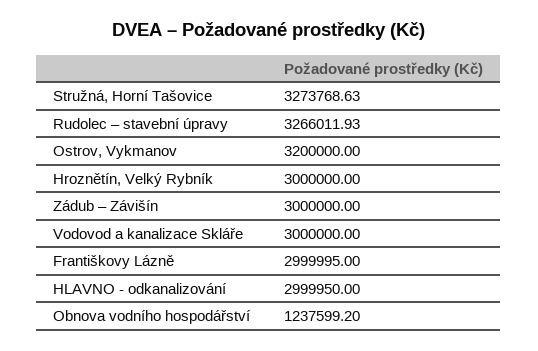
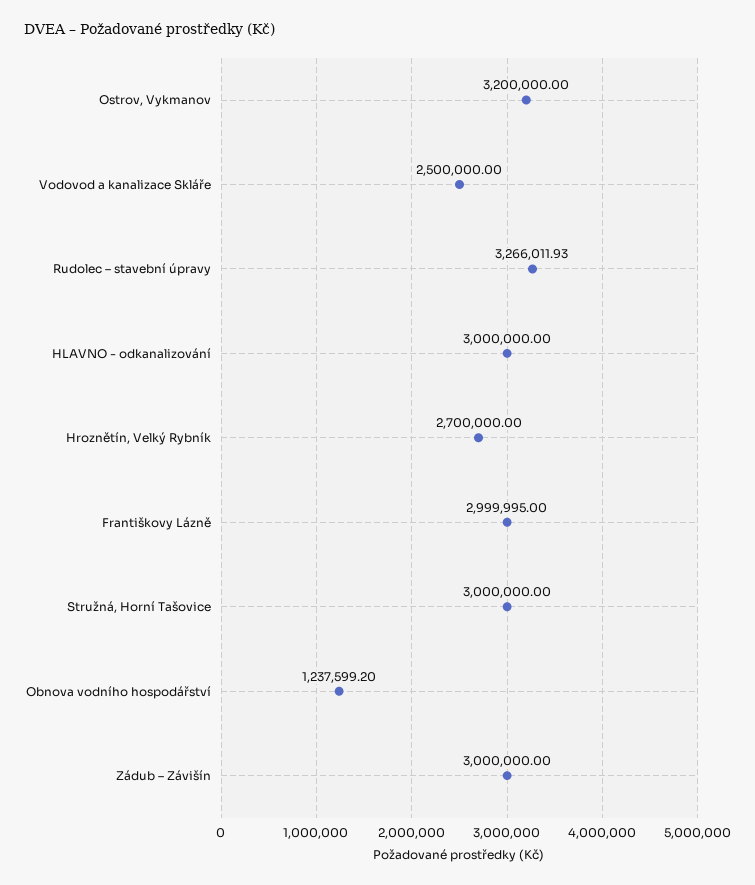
Stružná, Horní Tašovice: 3273768.63 -> 3000000
Hroznětín, Velký Rybník: 3000000 -> 2700000
Vodovod a kanalizace Skláře: 3000000 -> 2500000
HLAVNO - odkanalizování: 2999950 -> 3000000

